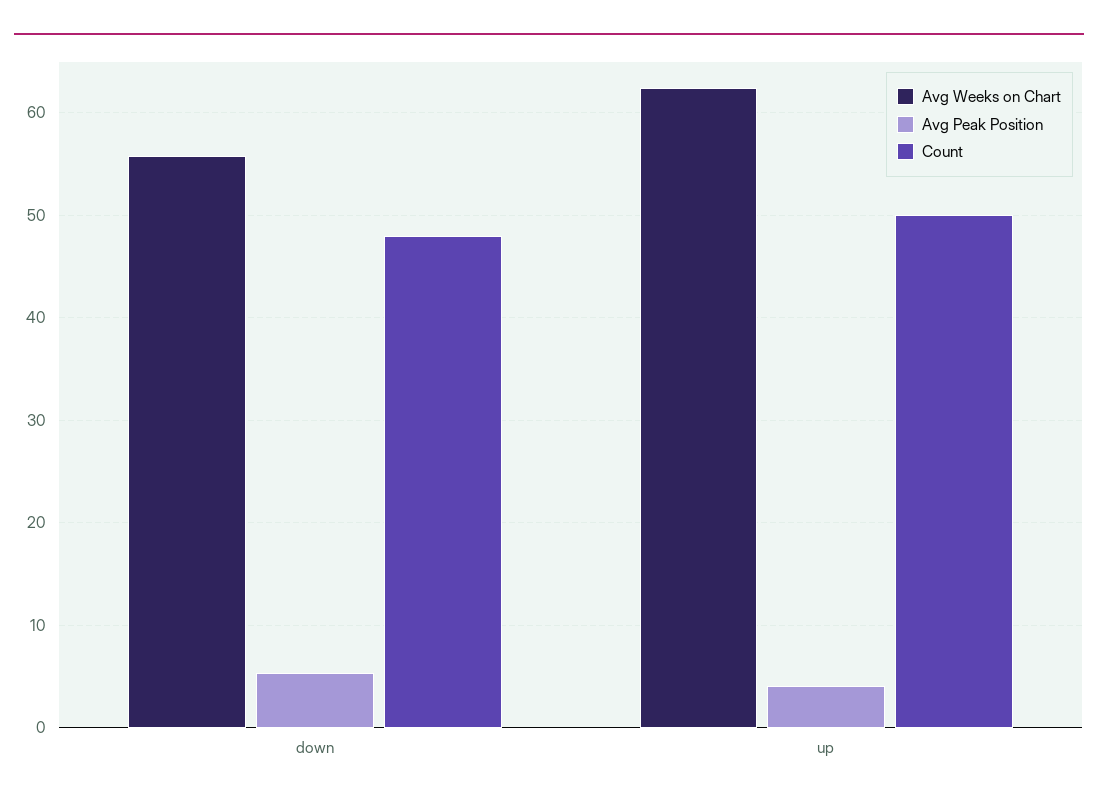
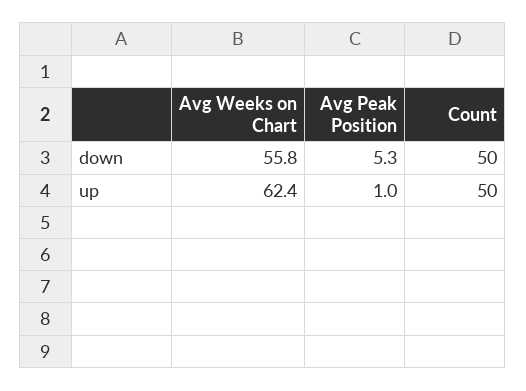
Count, down: 48 -> 50
Avg Peak Position, up: 4 -> 1

